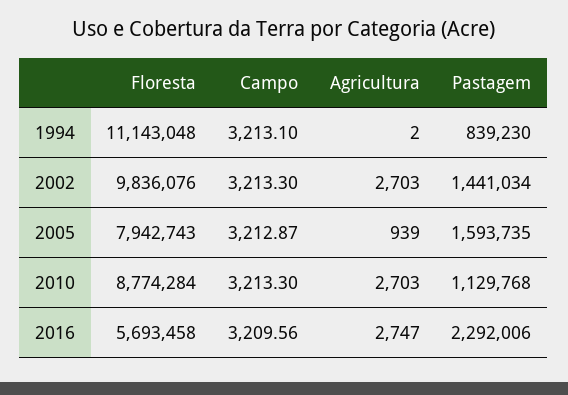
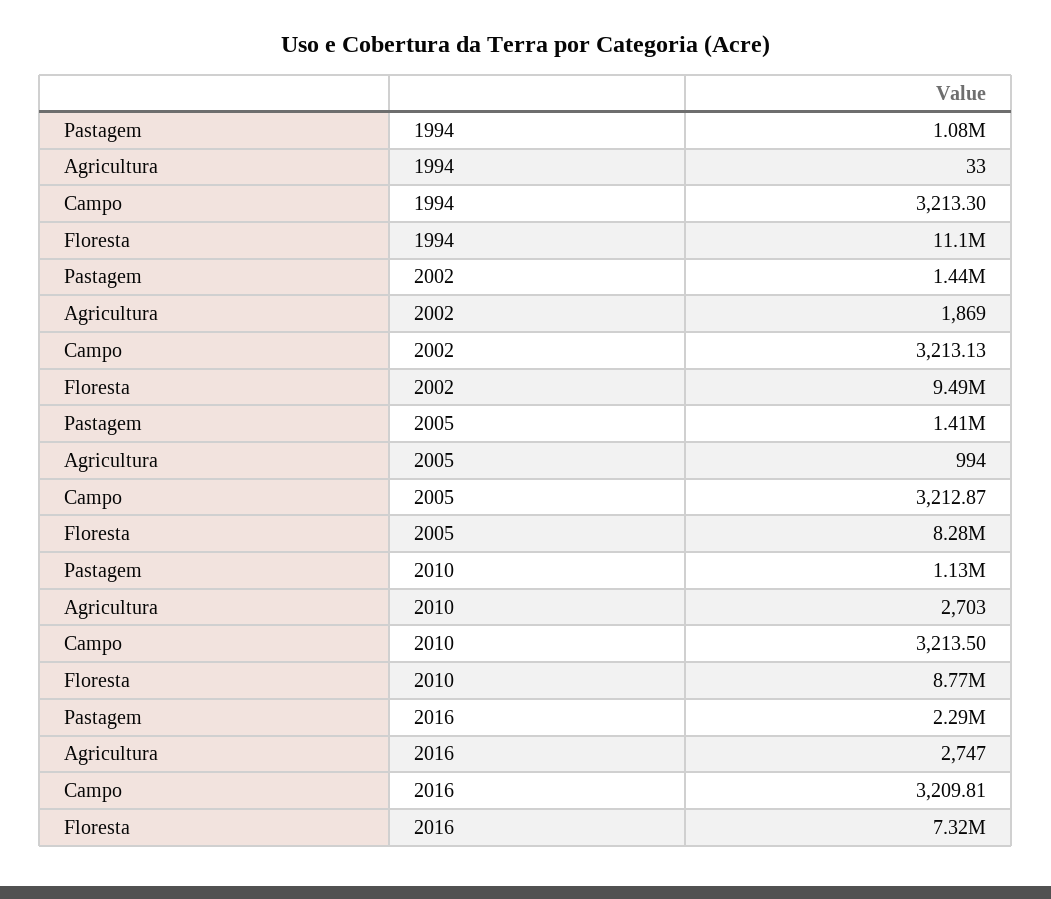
Campo, 1994: 3213.1 -> 3213.3
Agricultura, 1994: 2 -> 33
Pastagem, 1994: 839230 -> 1080000
Floresta, 2002: 9836076 -> 9490000
Campo, 2002: 3213.3 -> 3213.13
Agricultura, 2002: 2703 -> 1869
Floresta, 2005: 7942743 -> 8280000
Agricultura, 2005: 939 -> 994
Pastagem, 2005: 1593735 -> 1410000
Campo, 2010: 3213.3 -> 3213.5
Floresta, 2016: 5693458 -> 7320000
Campo, 2016: 3209.56 -> 3209.81

